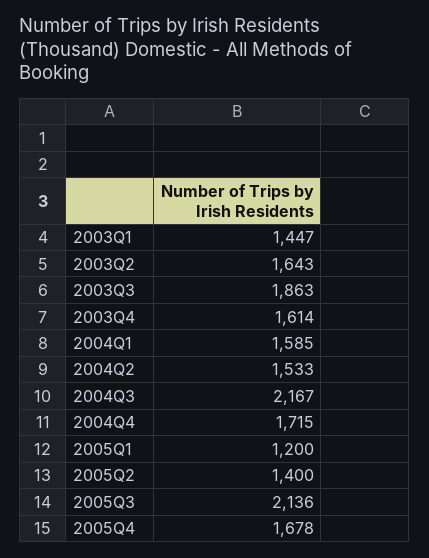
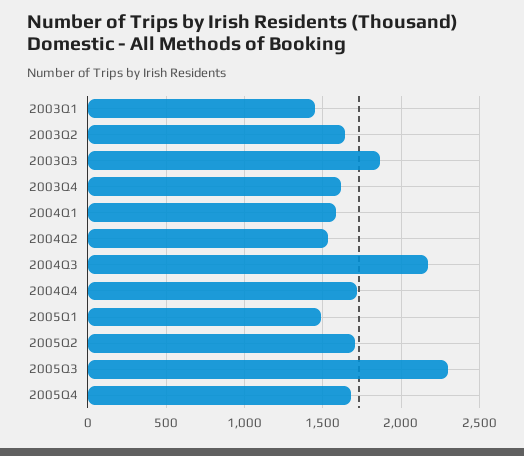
2005Q1: 1200 -> 1500
2005Q2: 1400 -> 1700
2005Q3: 2136 -> 2300

